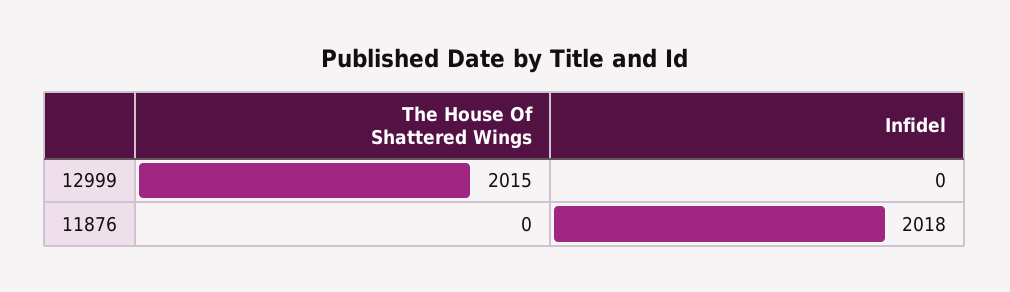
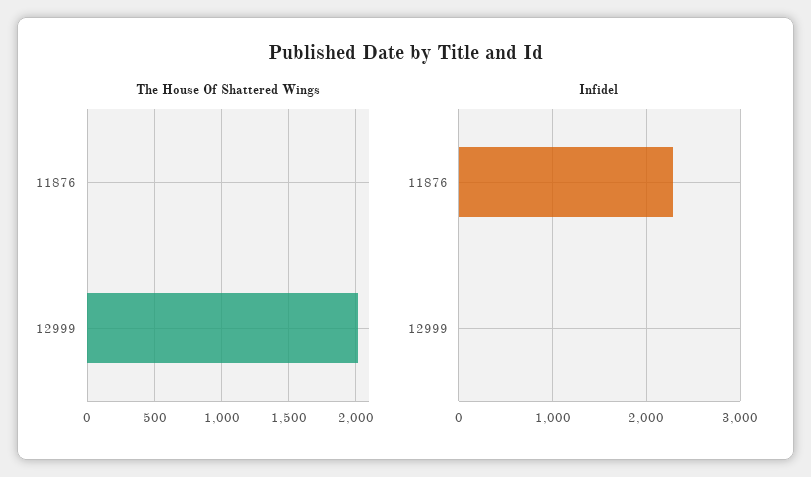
Infidel, 11876: 2018 -> 2300

